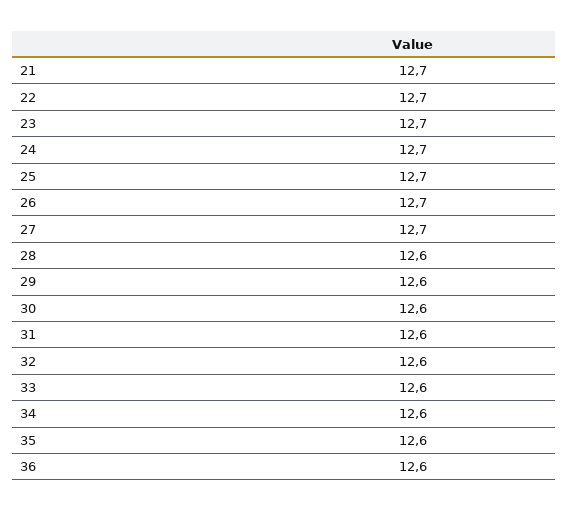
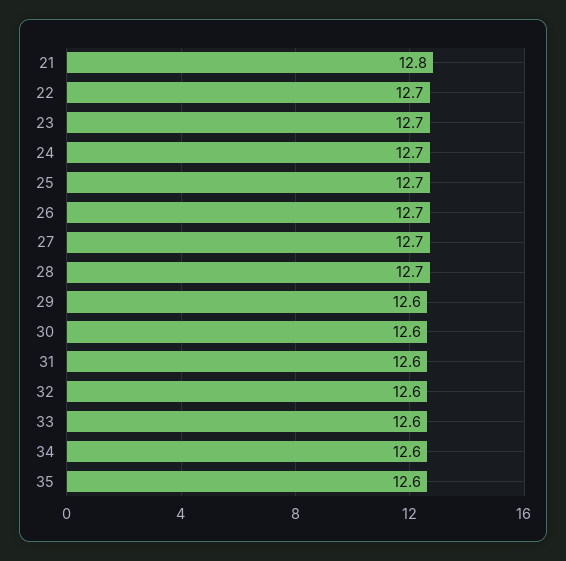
21: 12.7 -> 12.8
28: 12.6 -> 12.7
36: 12.6 -> none

